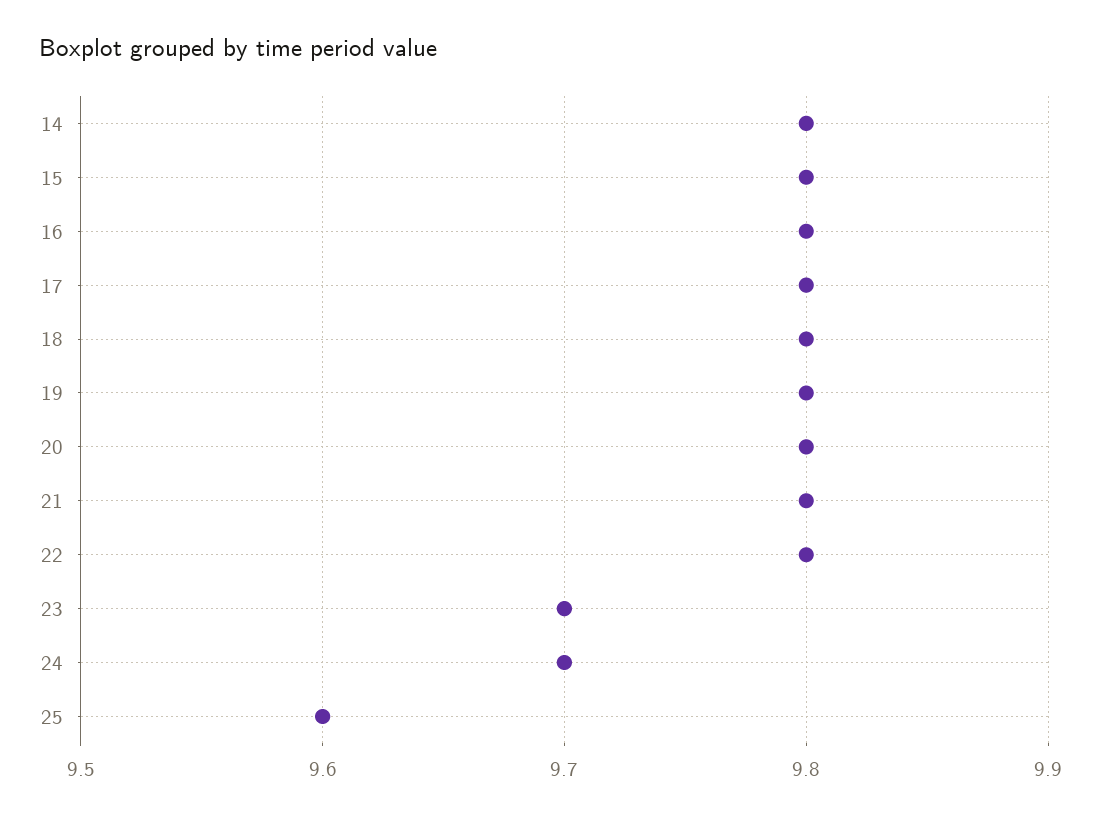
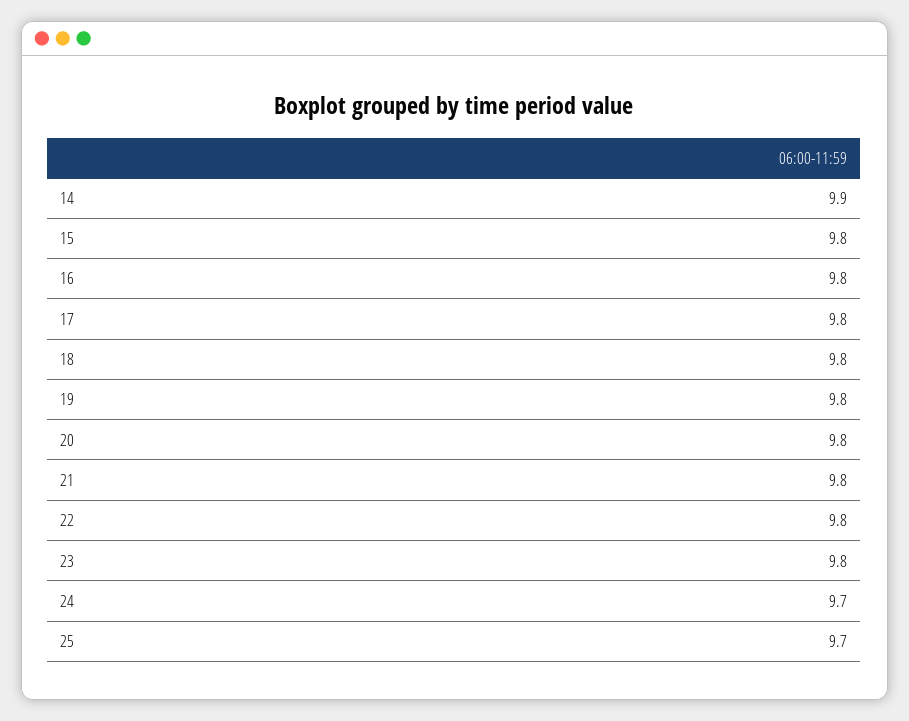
14: 9.8 -> 9.9
23: 9.7 -> 9.8
25: 9.6 -> 9.7

